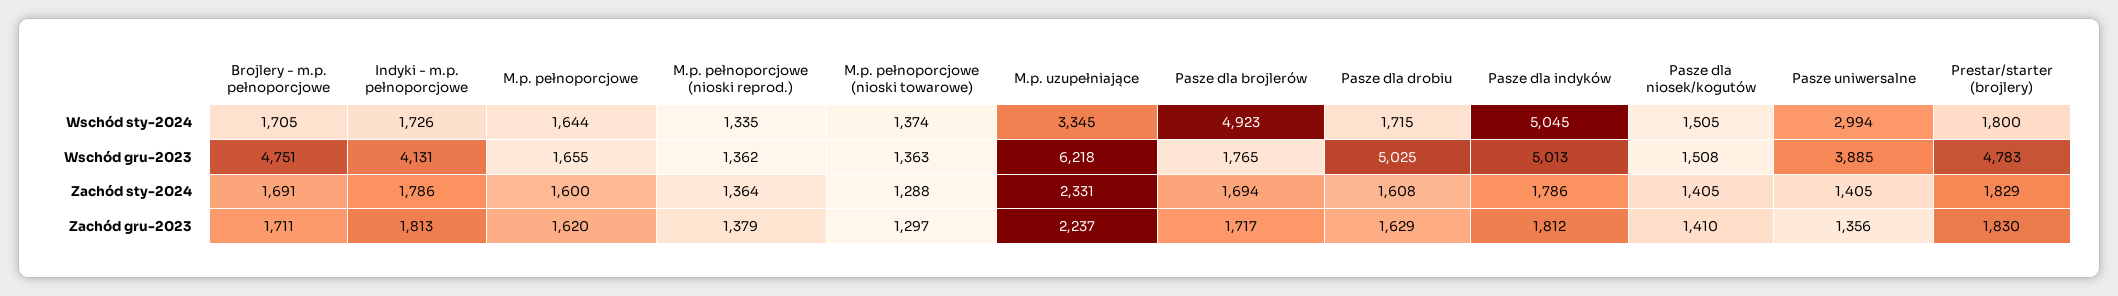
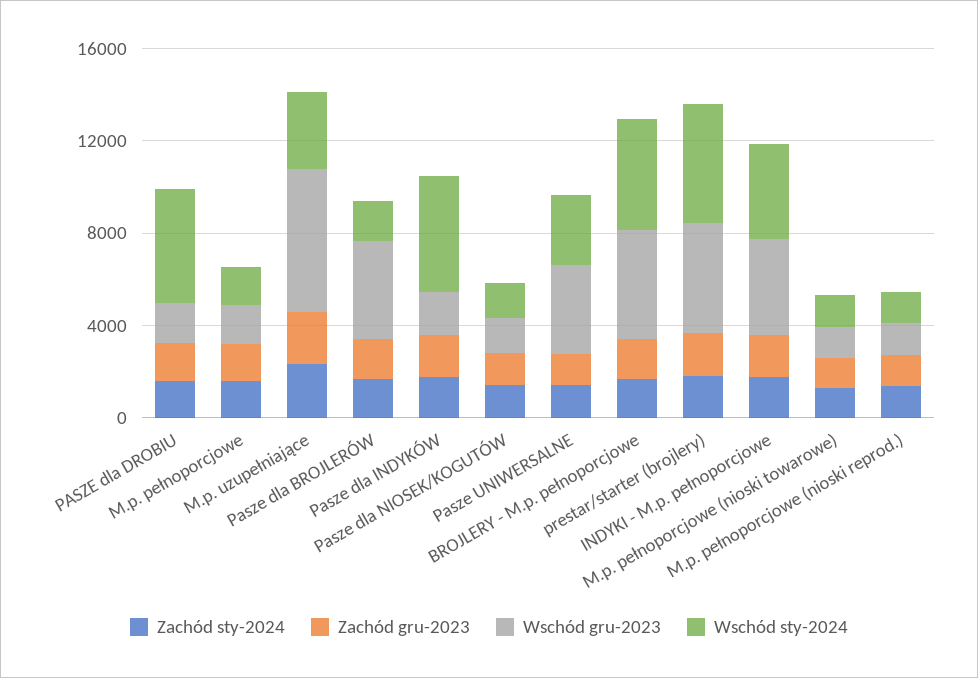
Wschód sty-2024, Brojlery - m.p. pełnoporcjowe: 1705 -> 5000
Wschód sty-2024, Indyki - m.p. pełnoporcjowe: 1726 -> 4000
Wschód sty-2024, Pasze dla brojlerów: 4923 -> 2000
Wschód sty-2024, Pasze dla drobiu: 1715 -> 5000
Wschód sty-2024, Prestar/starter (brojlery): 1800 -> 5000
Wschód gru-2023, Pasze dla brojlerów: 1765 -> 4000
Wschód gru-2023, Pasze dla drobiu: 5025 -> 2000
Wschód gru-2023, Pasze dla indyków: 5013 -> 2000

